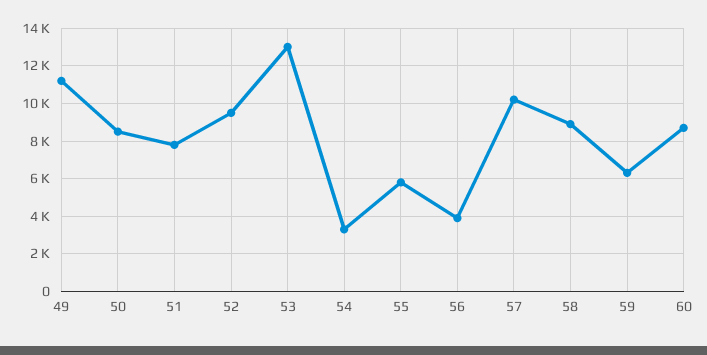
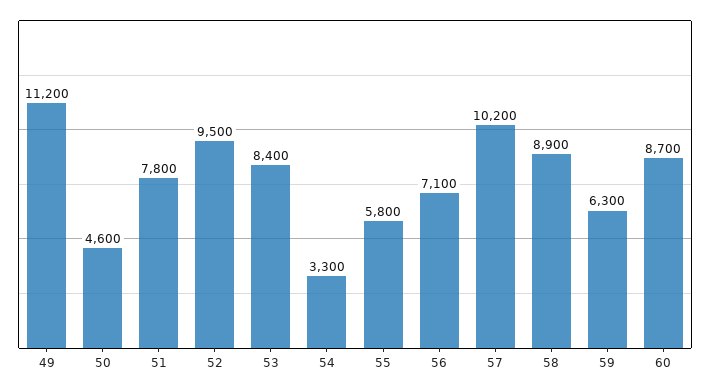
50: 8500 -> 4600
53: 13000 -> 8400
56: 4000 -> 7100

